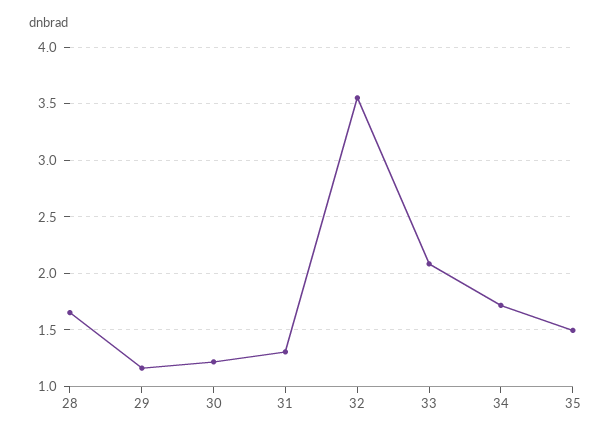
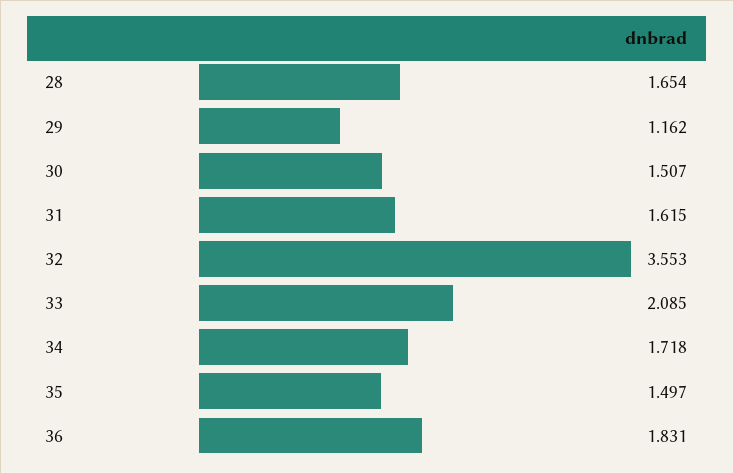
30: 1.2 -> 1.507
31: 1.3 -> 1.615
36: none -> 1.831

